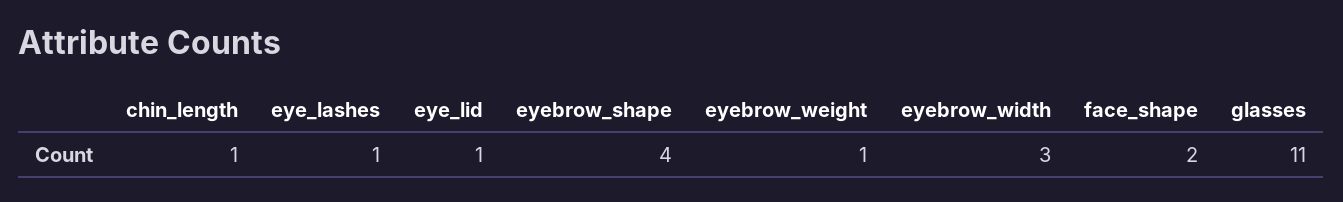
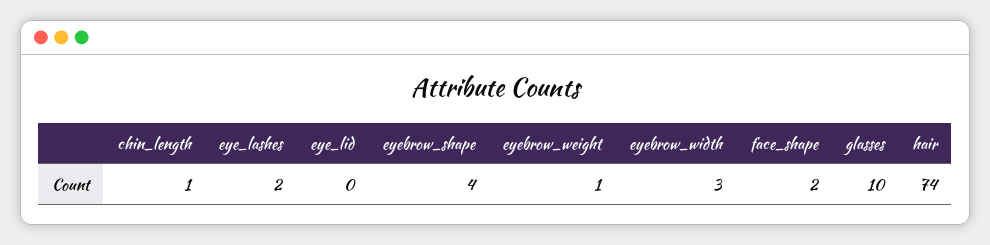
eye_lashes: 1 -> 2
eye_lid: 1 -> 0
glasses: 11 -> 10
hair: none -> 74

